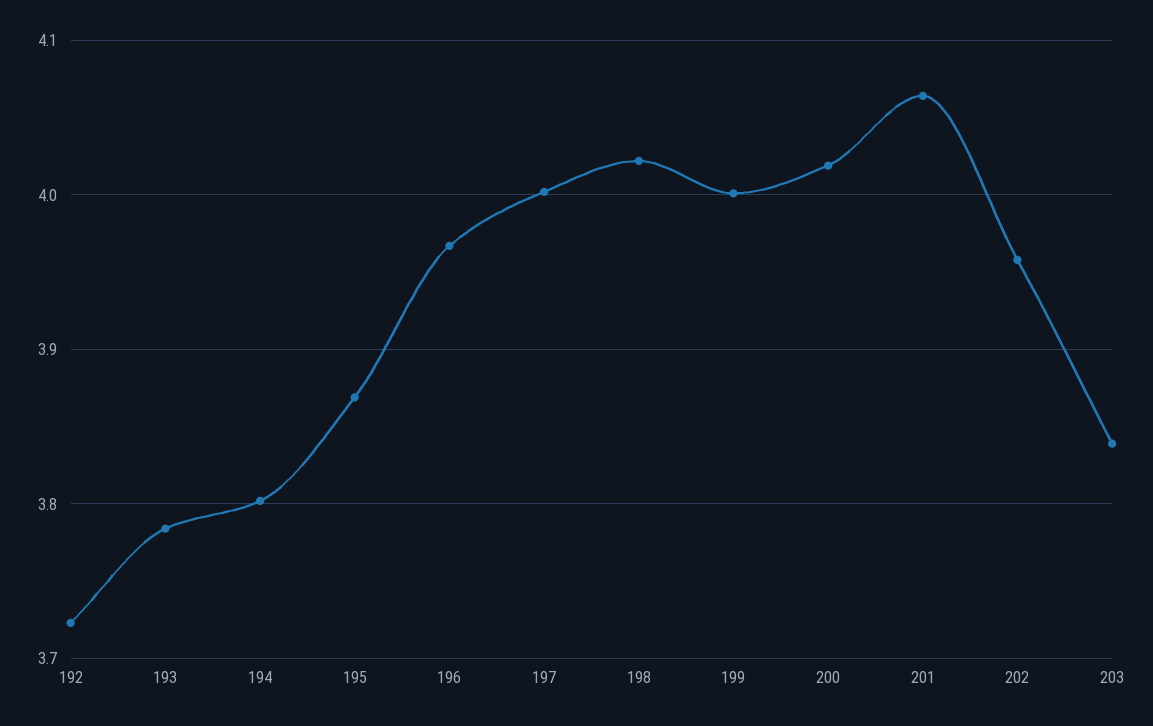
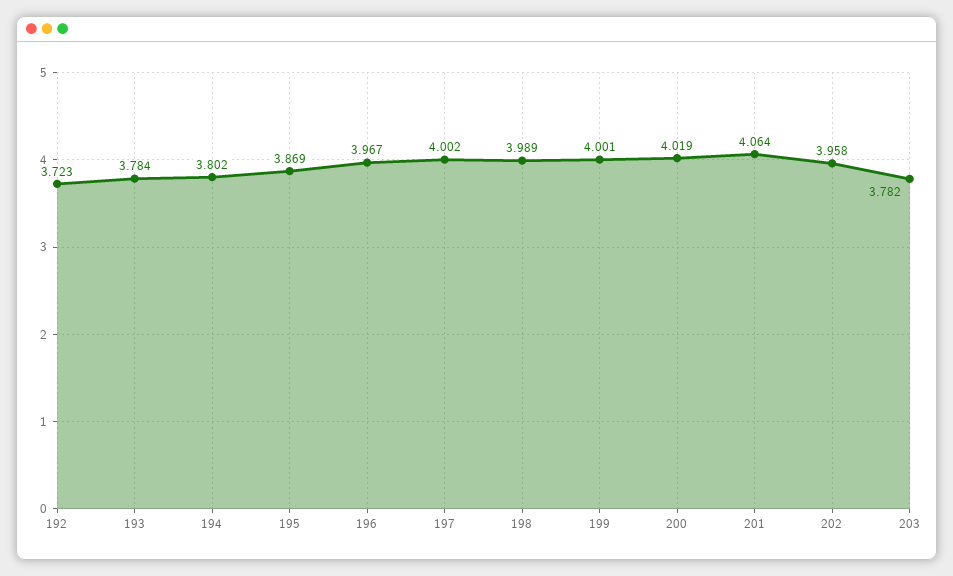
198: 4.02 -> 3.989
203: 3.84 -> 3.782

